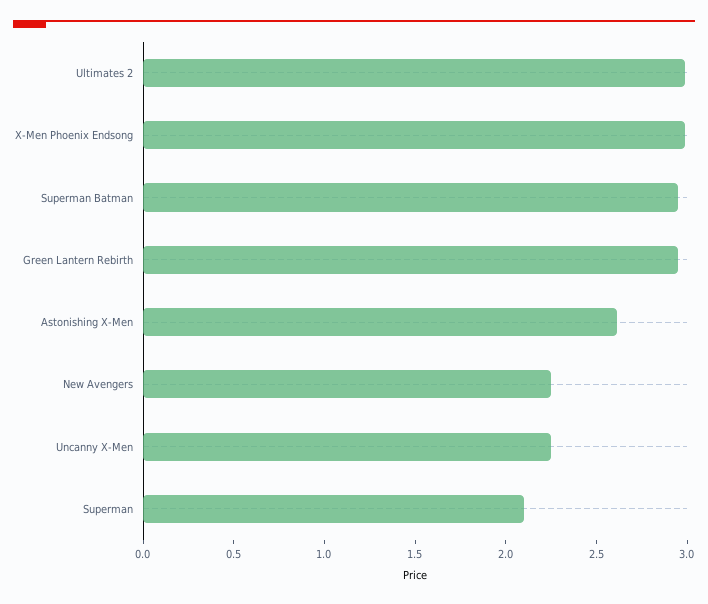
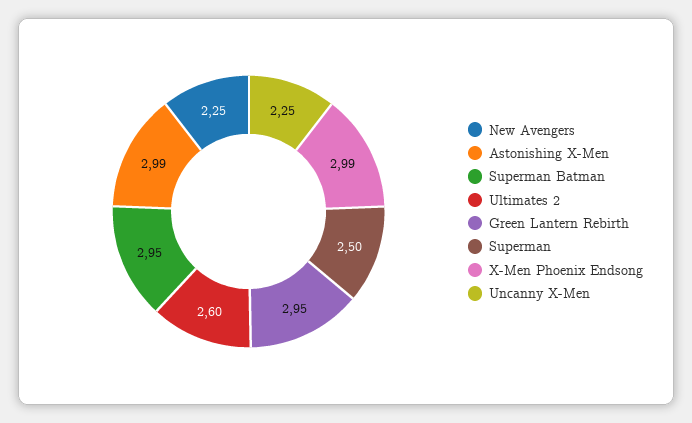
Ultimates 2: 3 -> 2.6
Astonishing X-Men: 2.6 -> 2.99
Superman: 2.1 -> 2.5

